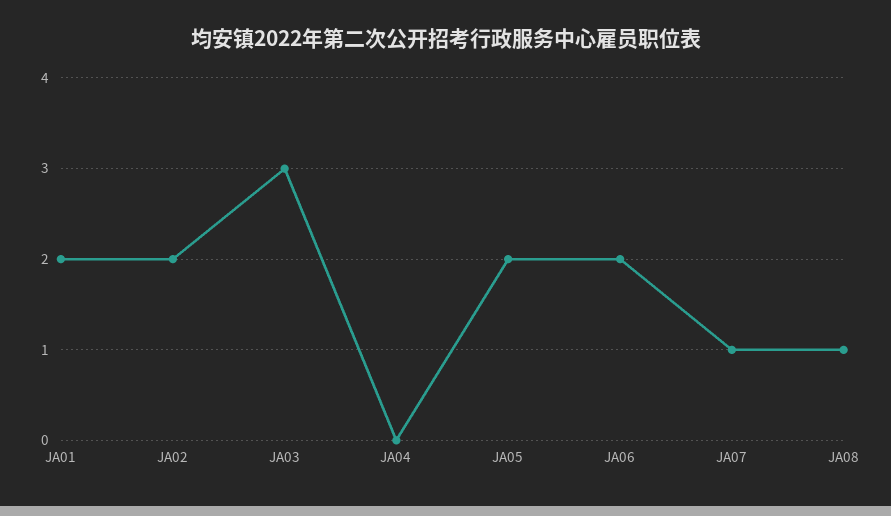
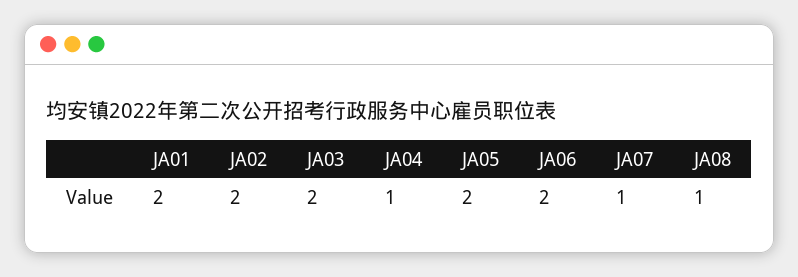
JA03: 3 -> 2
JA04: 0 -> 1

